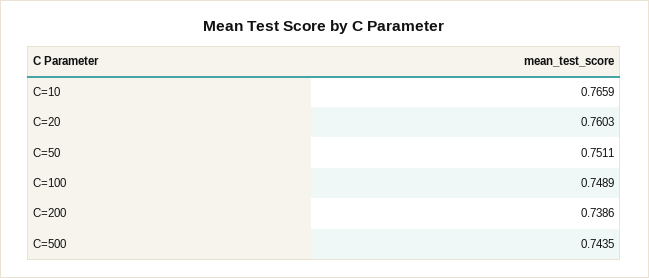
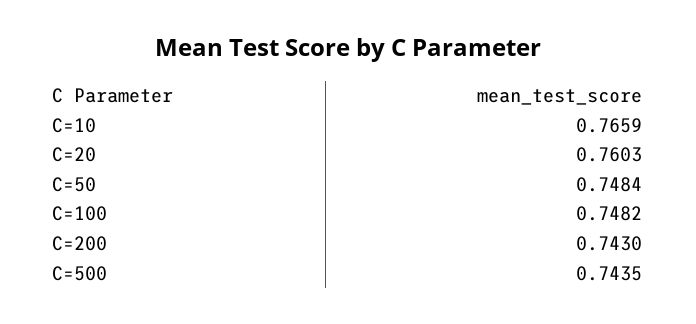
C=50: 0.7511 -> 0.7484
C=100: 0.7489 -> 0.7482
C=200: 0.7386 -> 0.743

